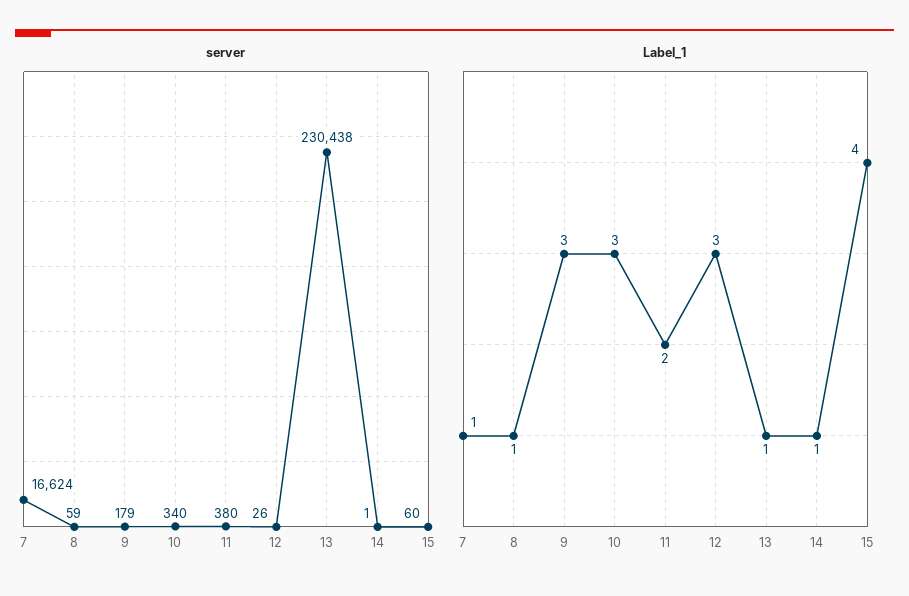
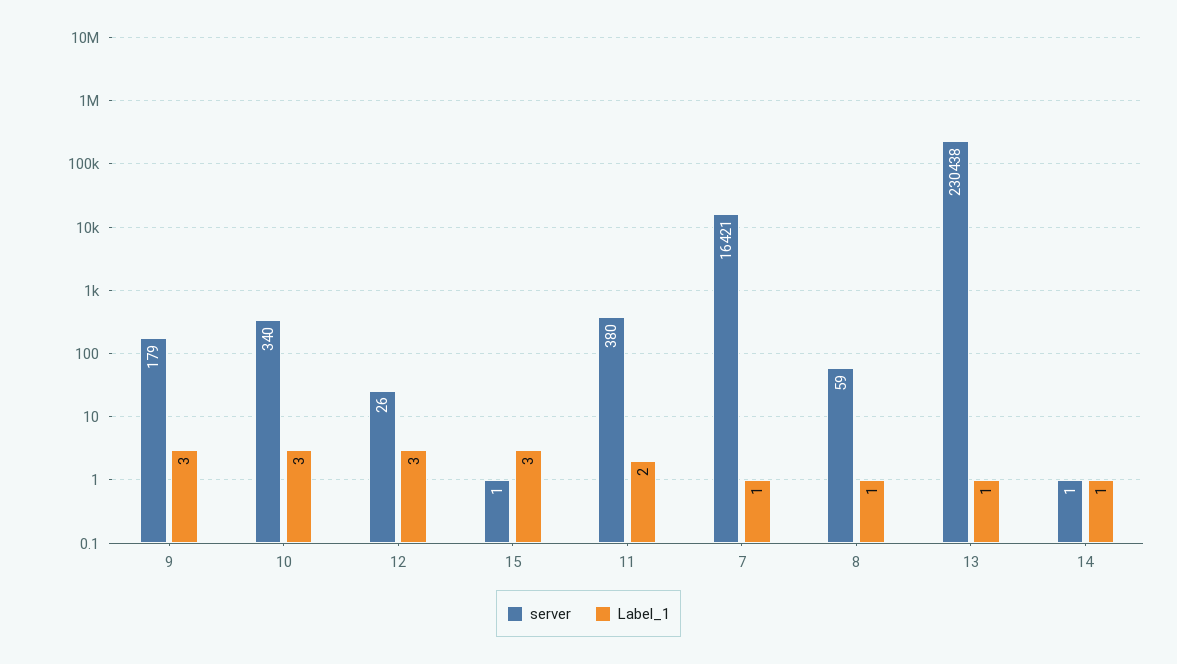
server, 7: 16624 -> 16421
server, 15: 60 -> 1
Label_1, 15: 4 -> 3

